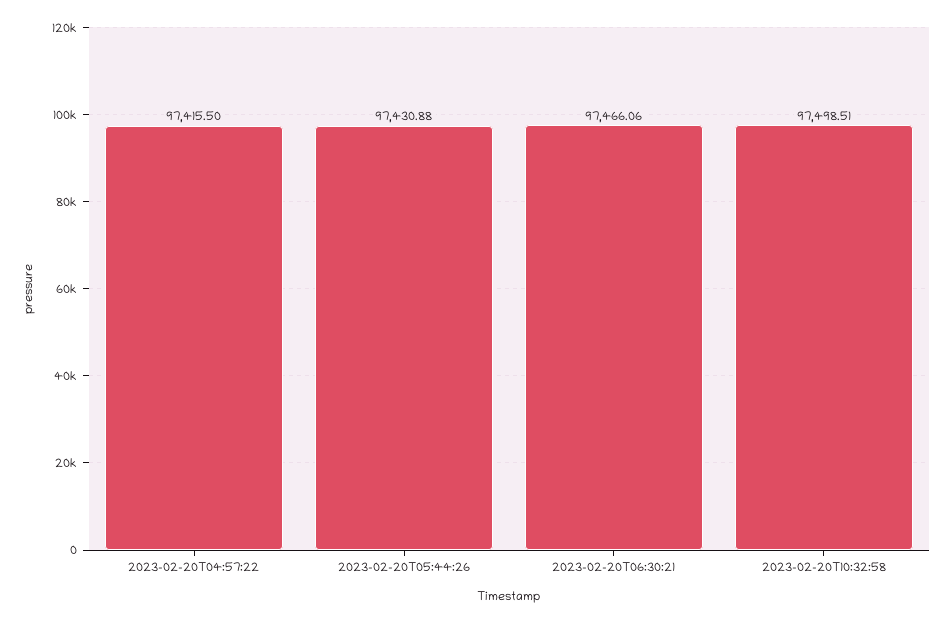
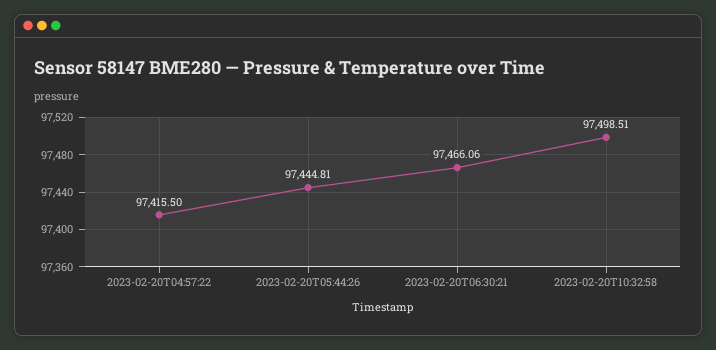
2023-02-20T05:44:26: 97430.88 -> 97444.81

